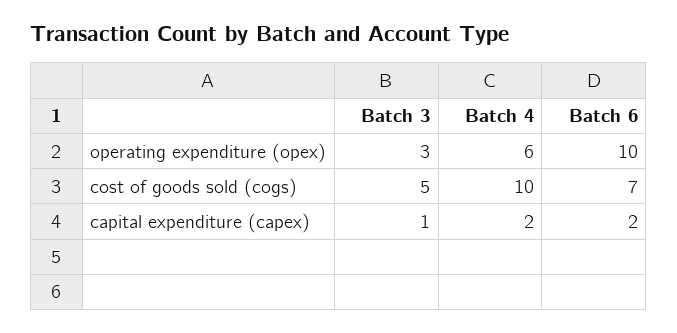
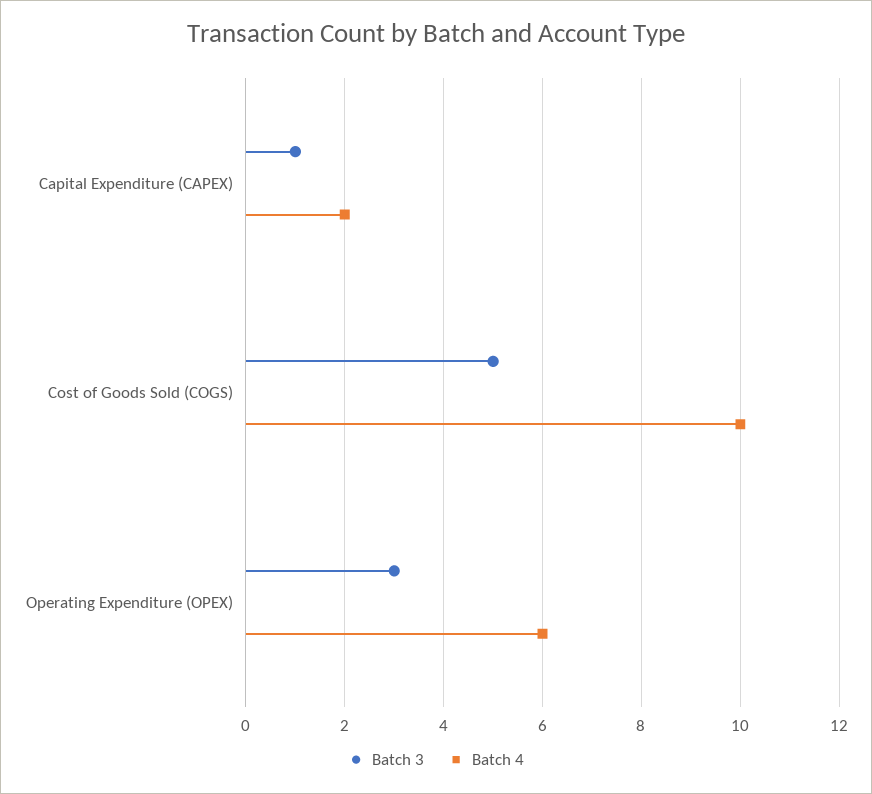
Batch 6, operating expenditure (opex): 10 -> none
Batch 6, cost of goods sold (cogs): 7 -> none
Batch 6, capital expenditure (capex): 2 -> none

